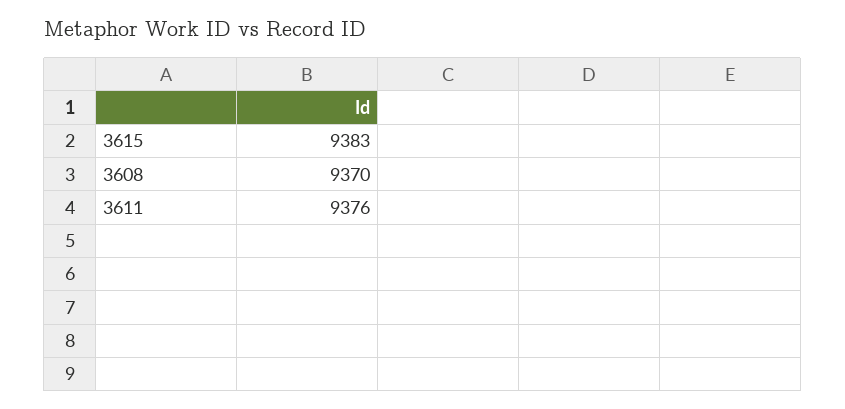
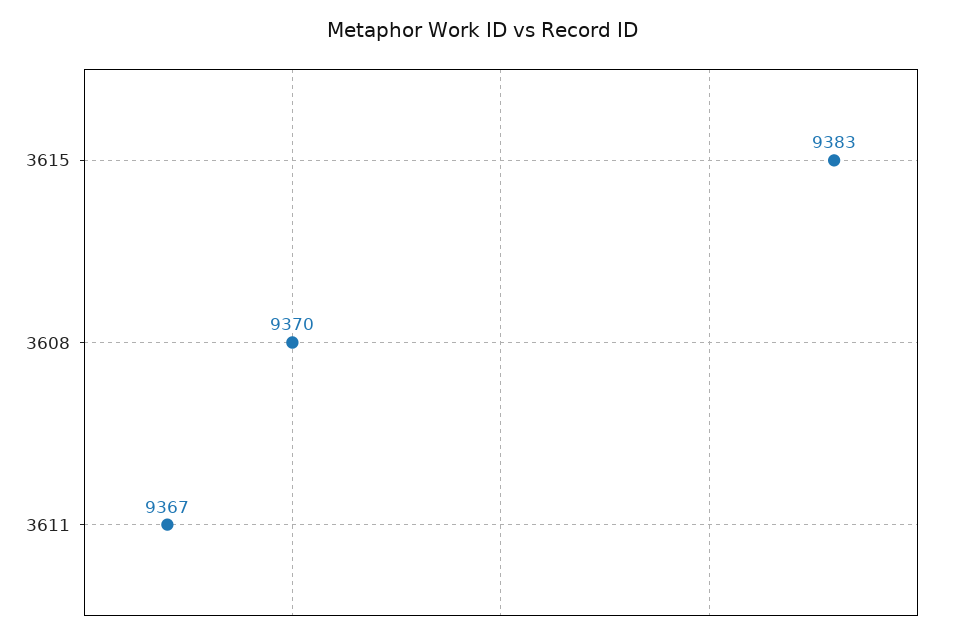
3611: 9376 -> 9367

